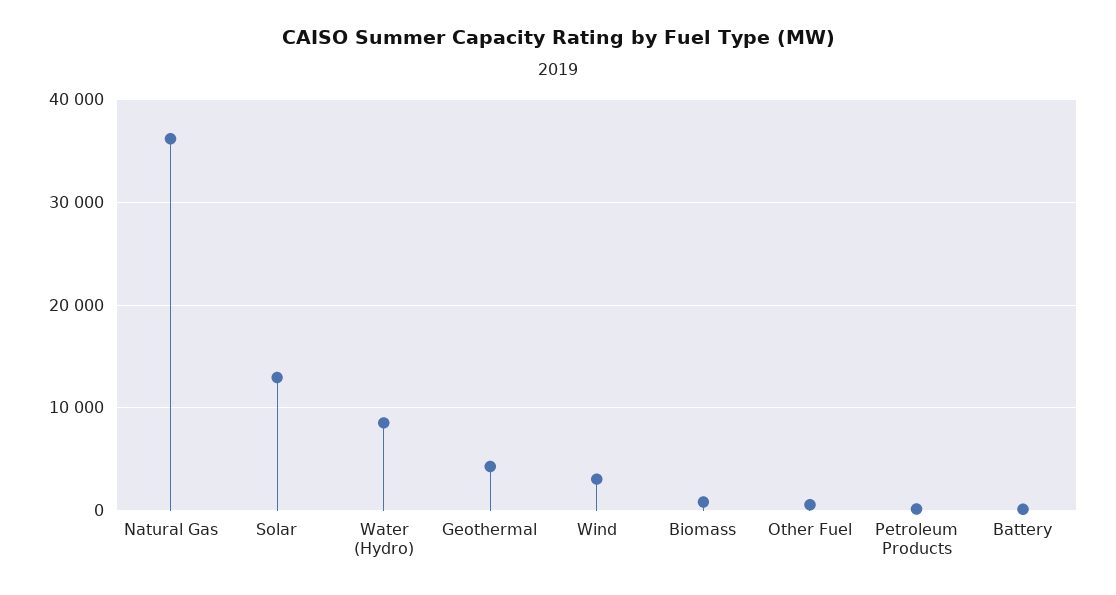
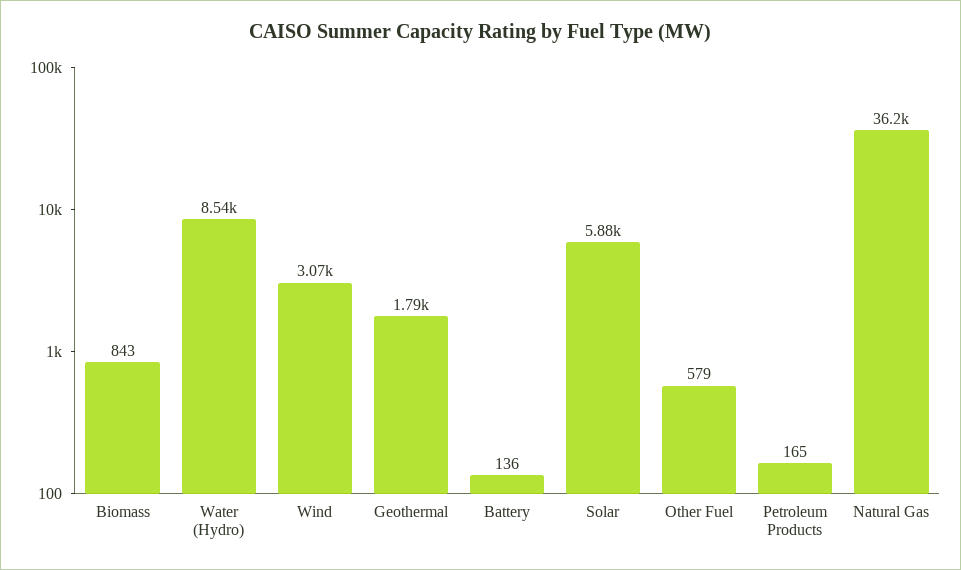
Solar: 13000 -> 5880
Geothermal: 4000 -> 1790

